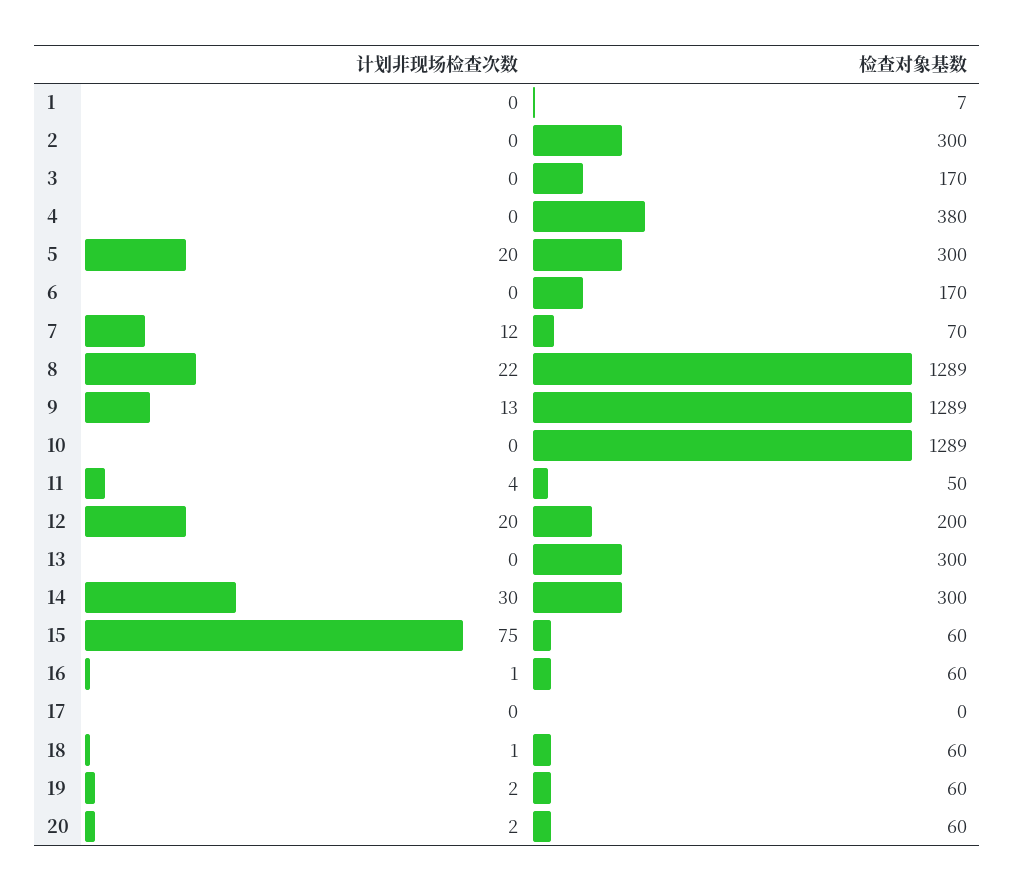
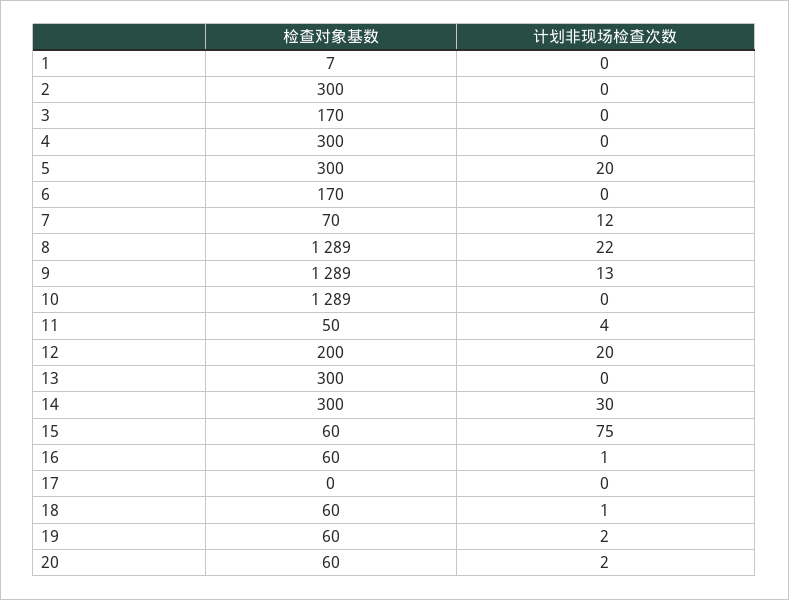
检查对象基数, 4: 380 -> 300

